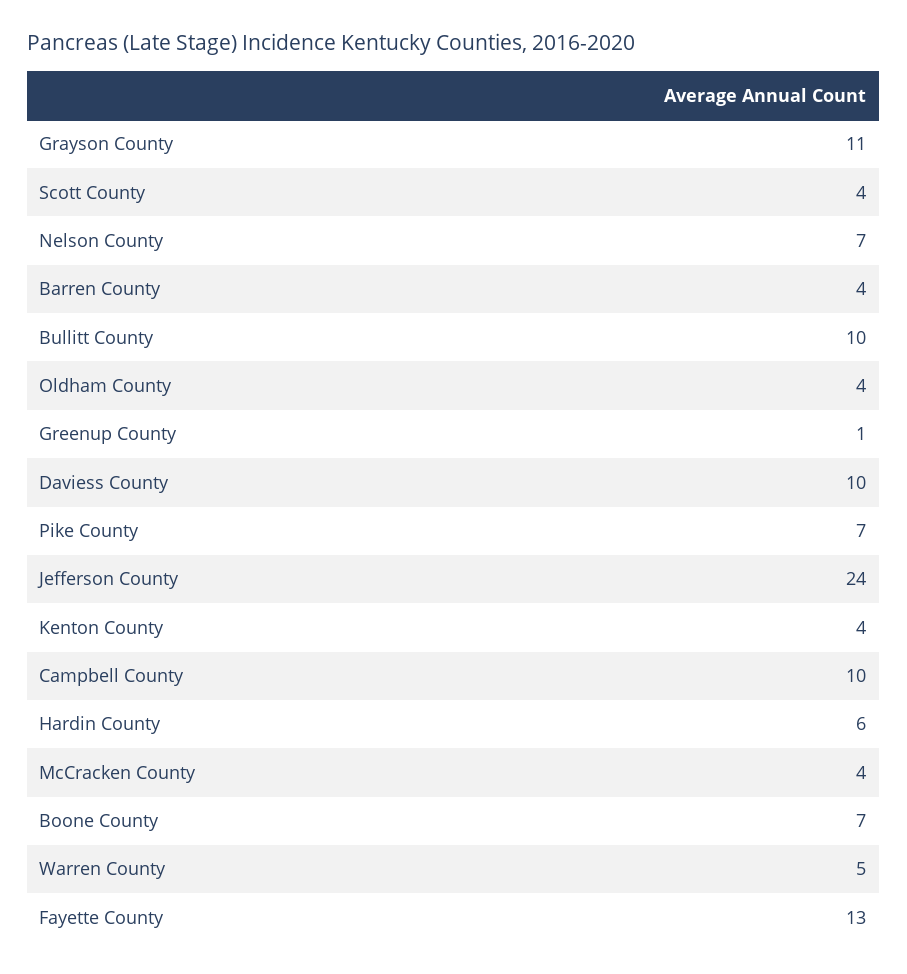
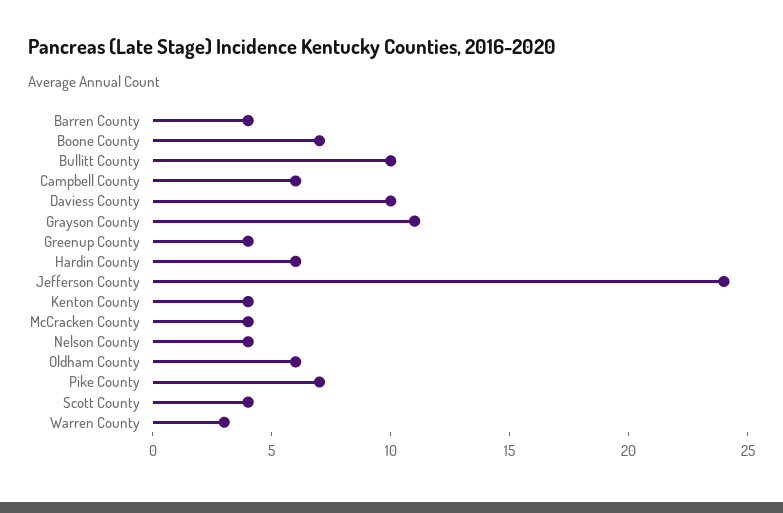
Nelson County: 7 -> 4
Oldham County: 4 -> 6
Greenup County: 1 -> 4
Campbell County: 10 -> 6
Warren County: 5 -> 3
Fayette County: 13 -> none

